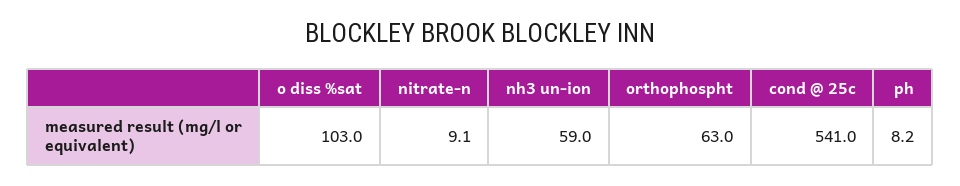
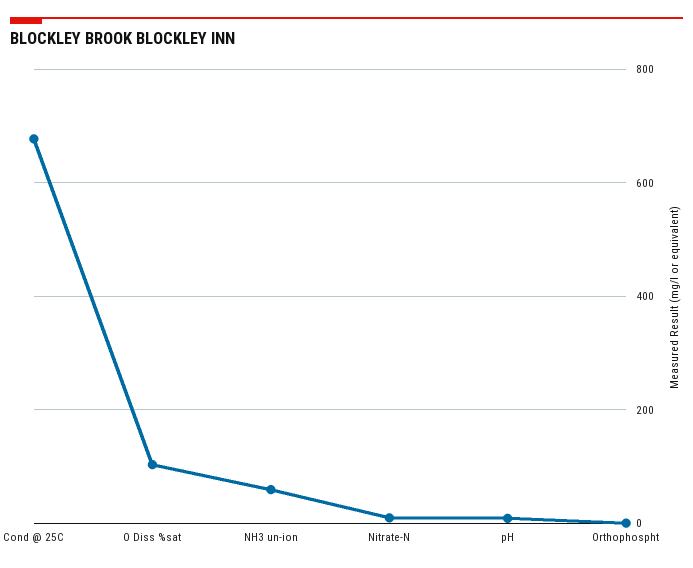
orthophospht: 63 -> 0
cond @ 25c: 541 -> 680

